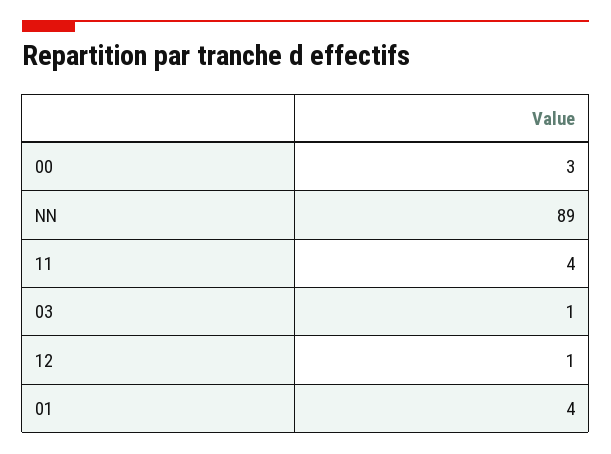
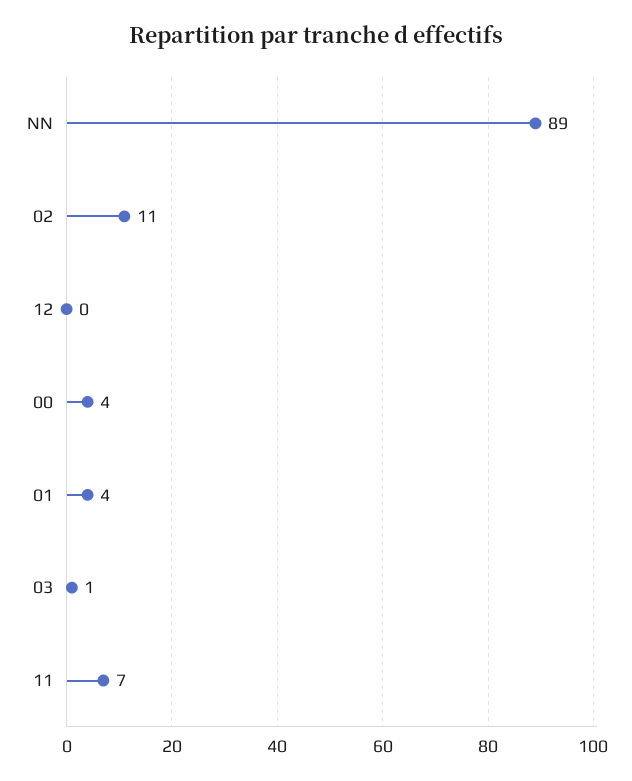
00: 3 -> 4
11: 4 -> 7
12: 1 -> 0
02: none -> 11

